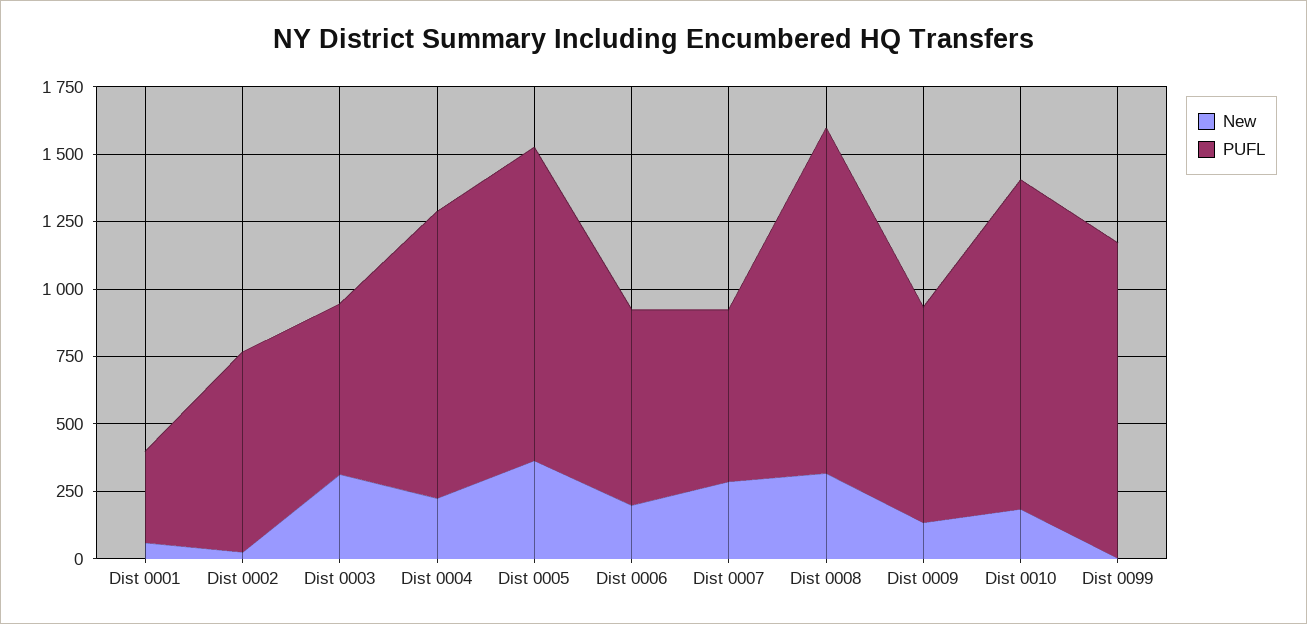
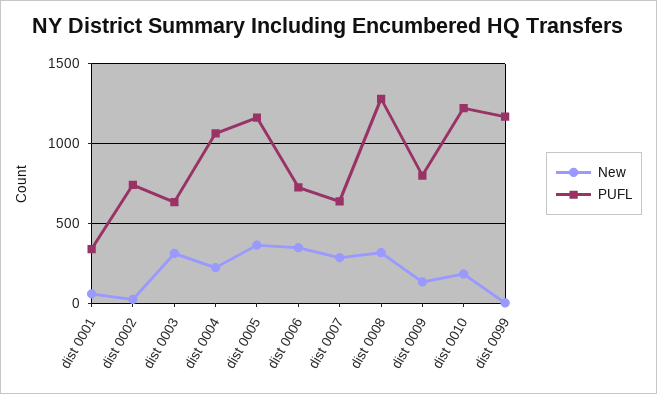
New, Dist 0006: 200 -> 350

